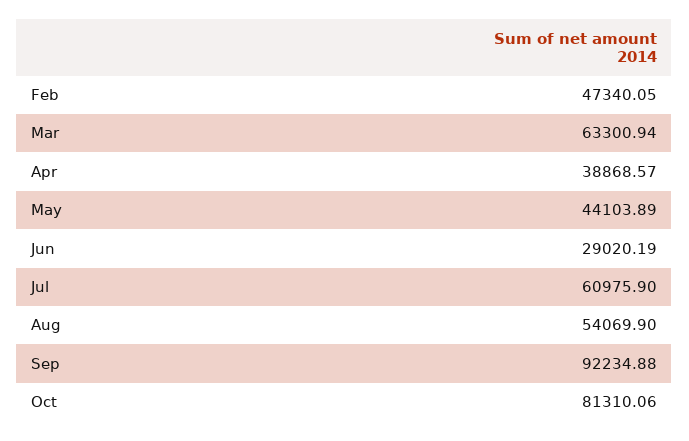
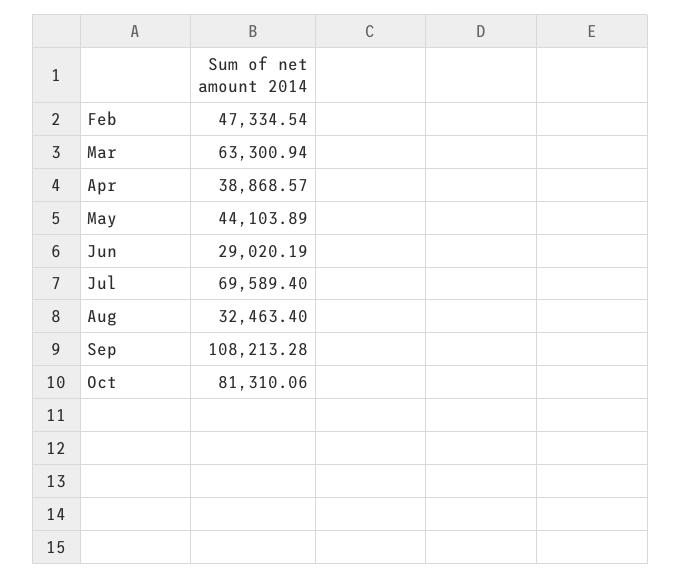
Feb: 47340.05 -> 47334.54
Jul: 60975.9 -> 69589.4
Aug: 54069.9 -> 32463.4
Sep: 92234.88 -> 108213.28

